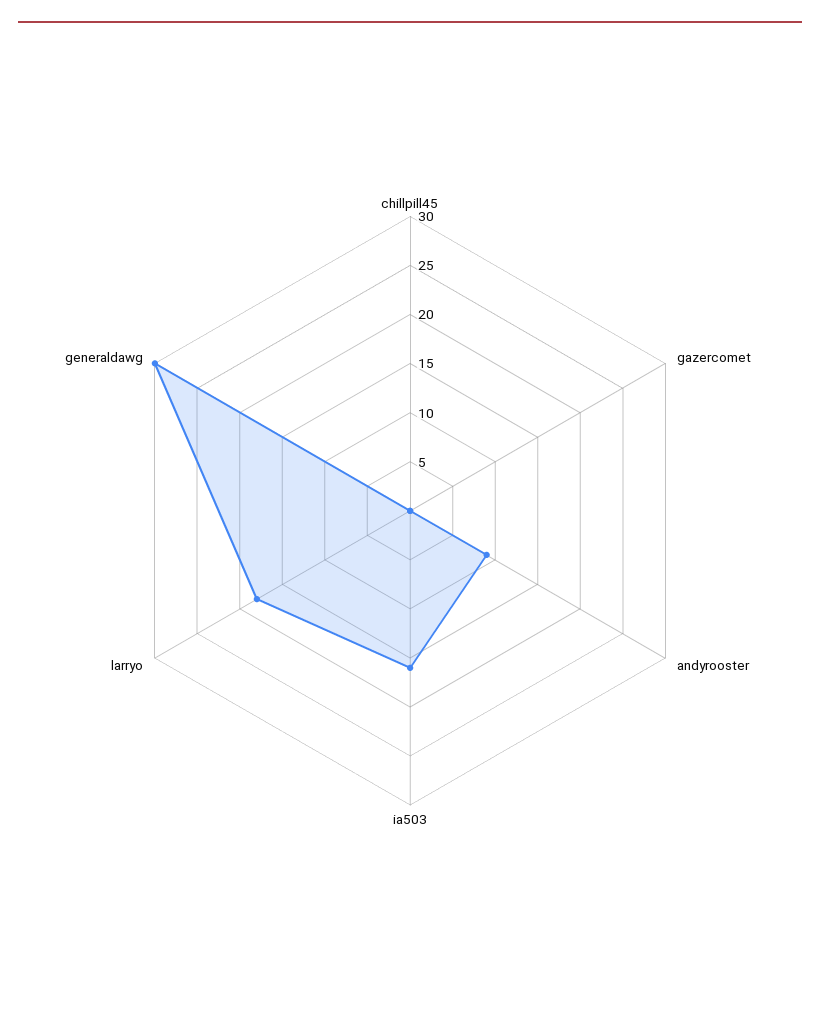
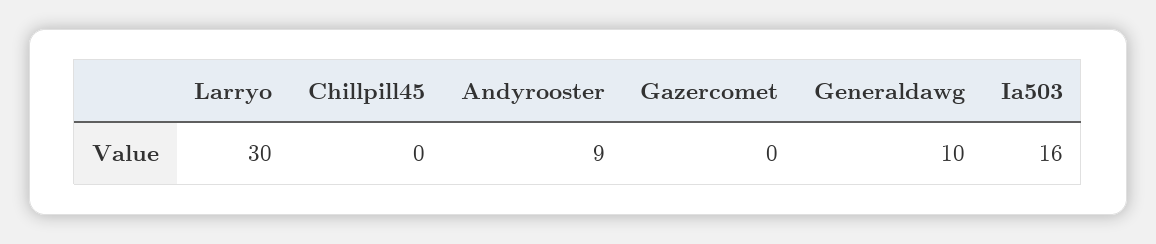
larryo: 18 -> 30
generaldawg: 30 -> 10

